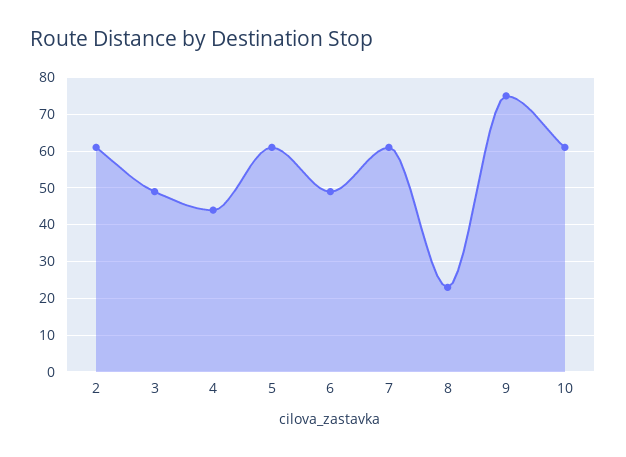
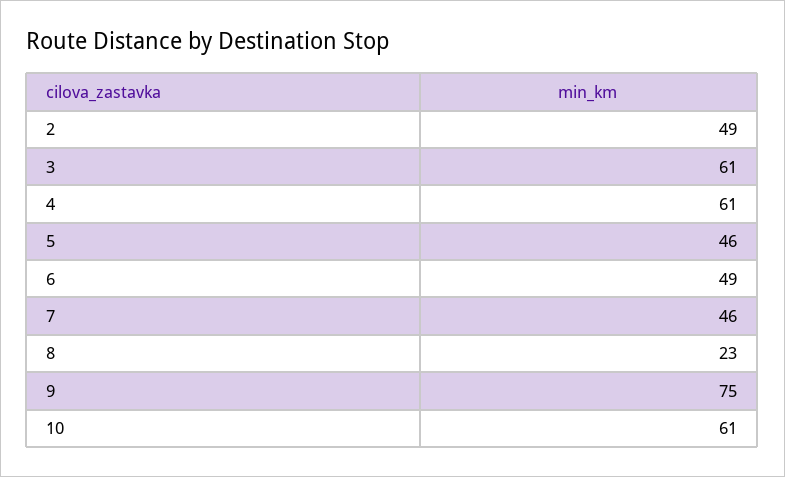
2: 60 -> 49
3: 50 -> 61
4: 45 -> 61
5: 60 -> 46
7: 60 -> 46

